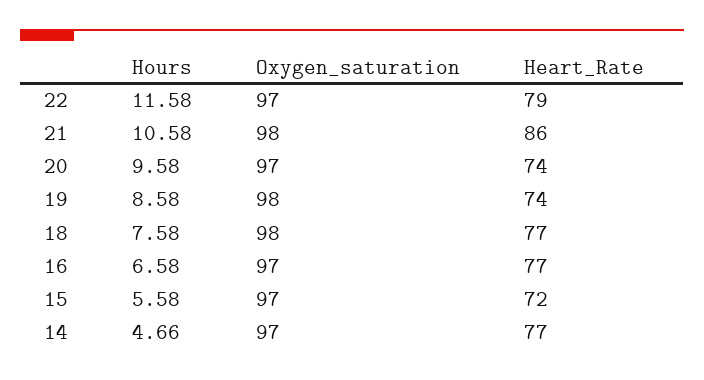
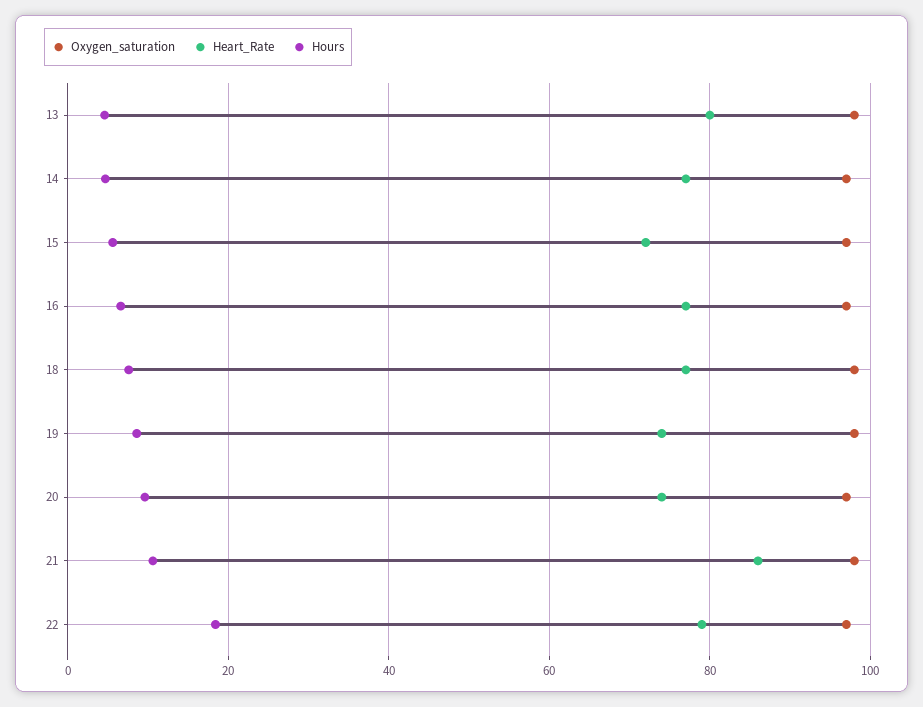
Hours, 22: 11.58 -> 18
Oxygen_saturation, 13: none -> 98
Heart_Rate, 13: none -> 80
Hours, 13: none -> 4

